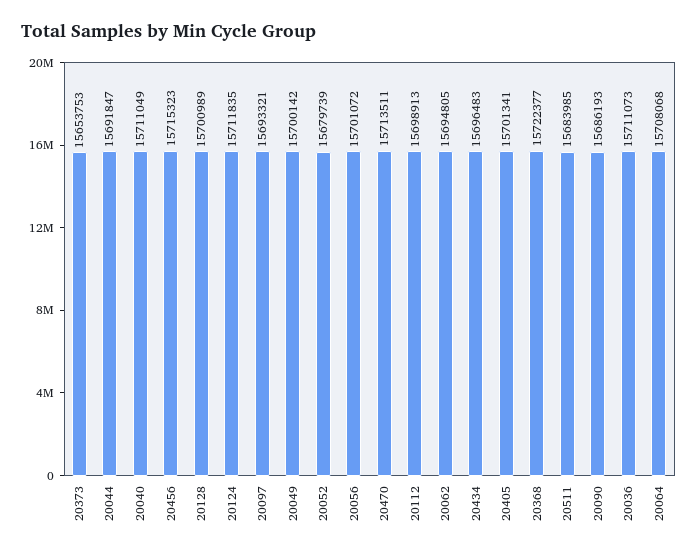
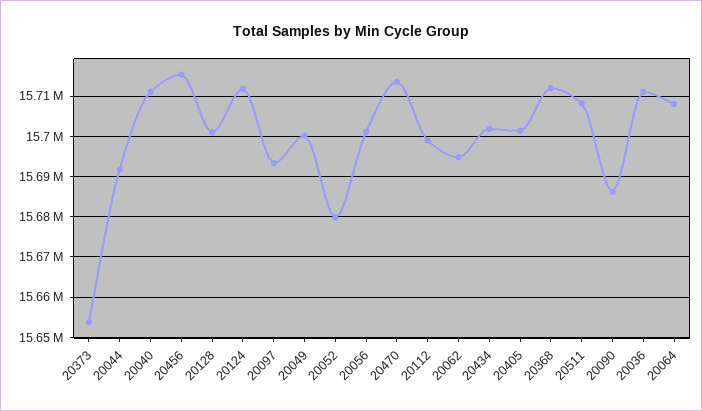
20434: 15696483 -> 15702000
20368: 15722377 -> 15712000
20511: 15683985 -> 15708000

